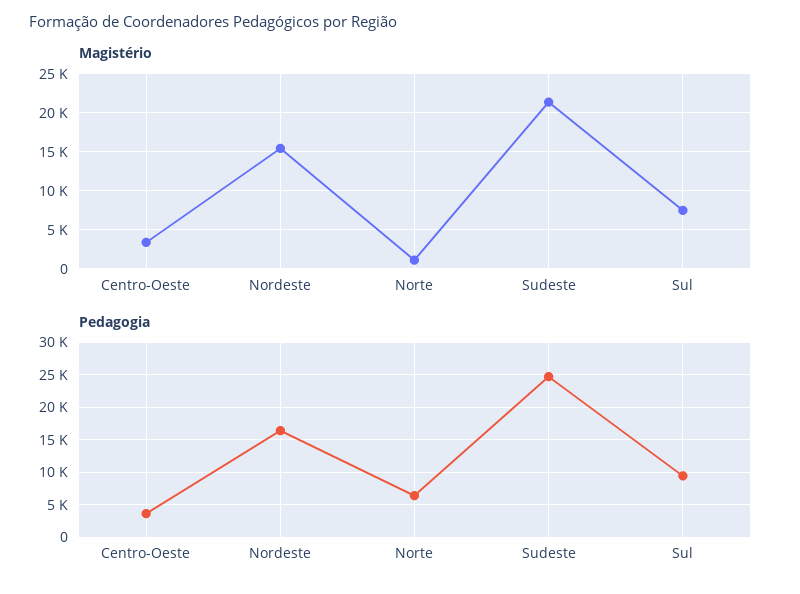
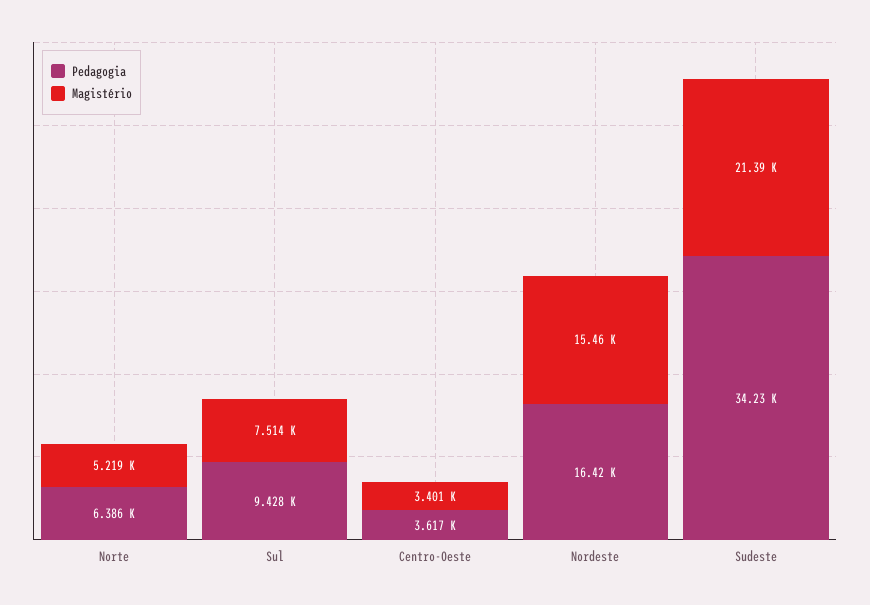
Magistério, Norte: 1000 -> 5219
Pedagogia, Sudeste: 25000 -> 34230

